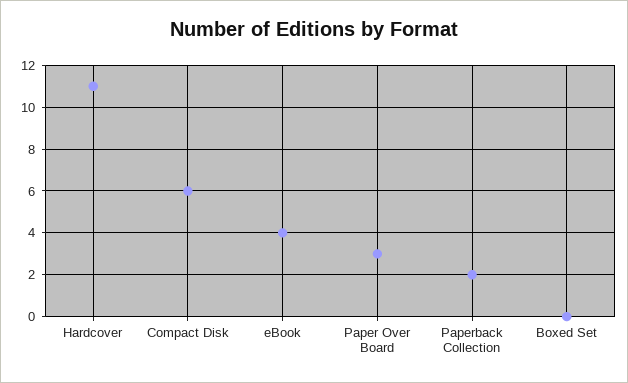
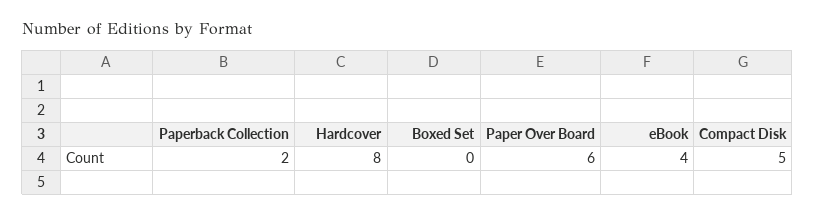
Hardcover: 11 -> 8
Compact Disk: 6 -> 5
Paper Over Board: 3 -> 6

